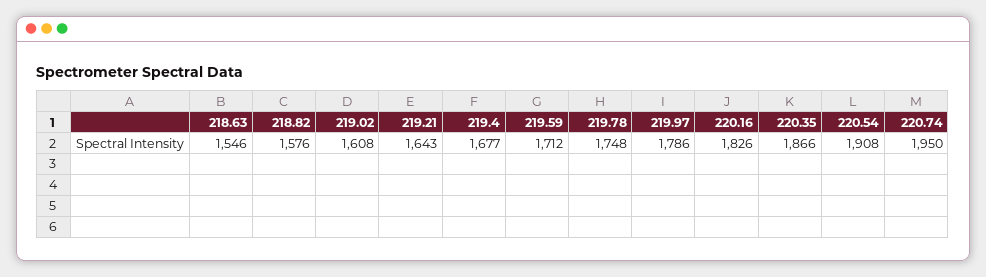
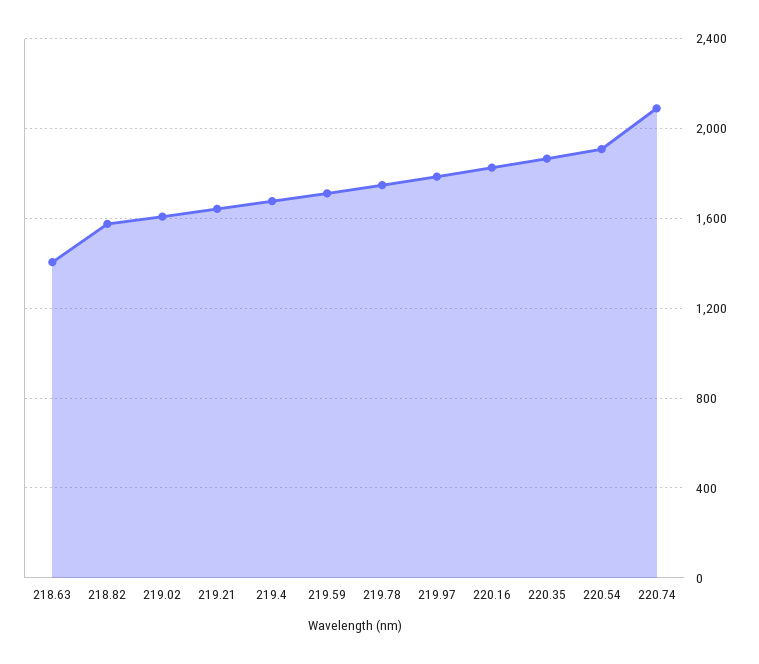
218.63: 1546 -> 1400
220.74: 1950 -> 2100

